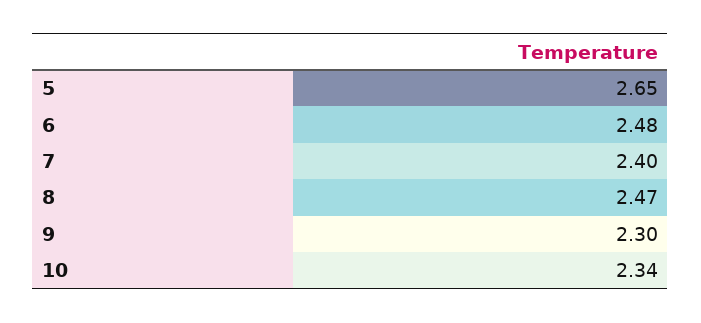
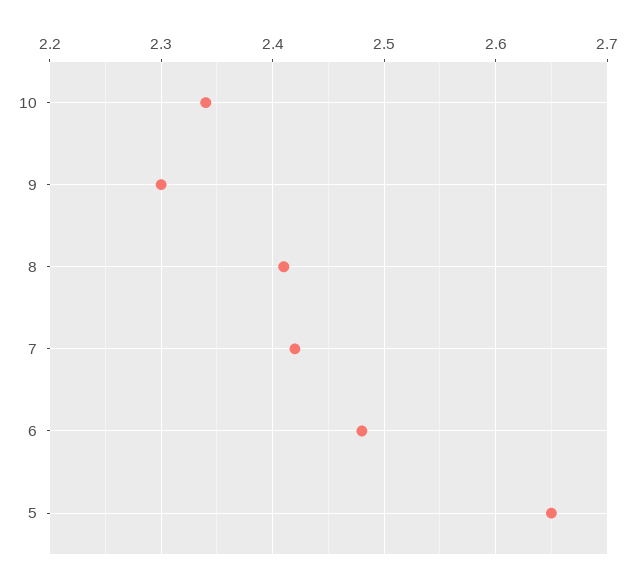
7: 2.4 -> 2.42
8: 2.47 -> 2.41

